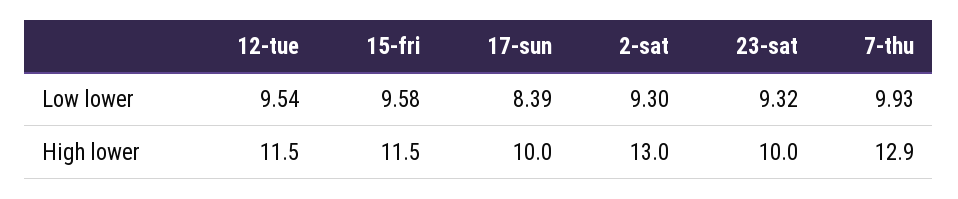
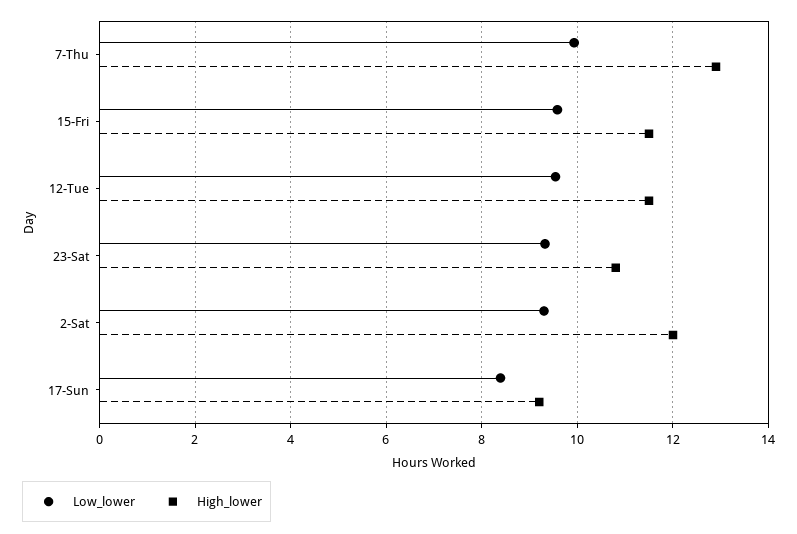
High lower, 17-sun: 10 -> 9.2
High lower, 2-sat: 13 -> 12
High lower, 23-sat: 10 -> 10.8

